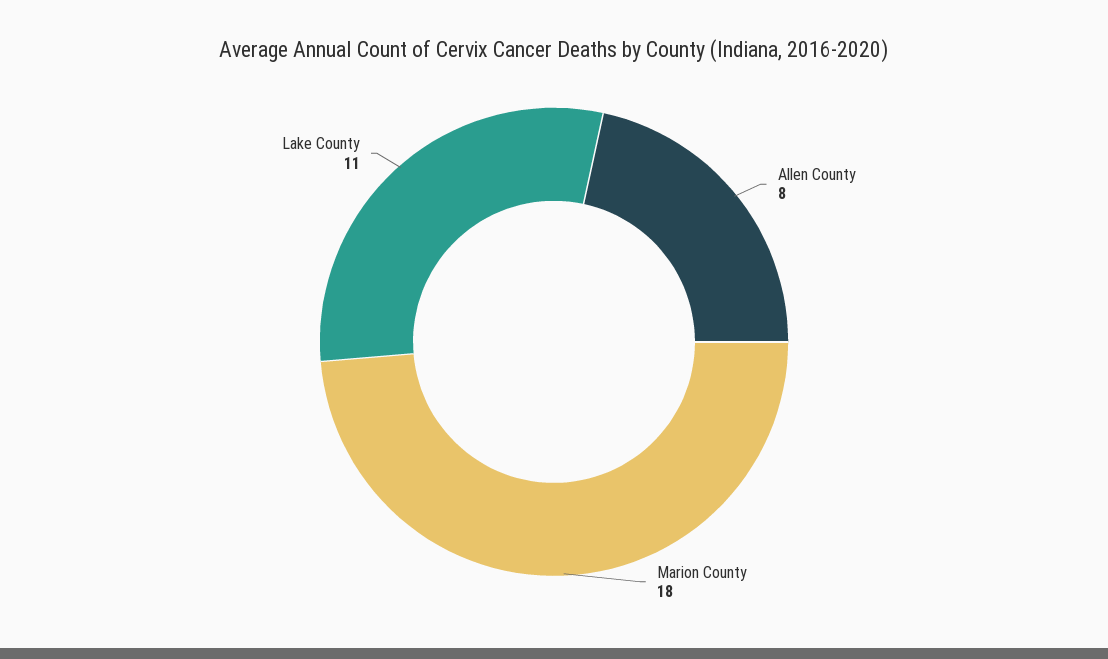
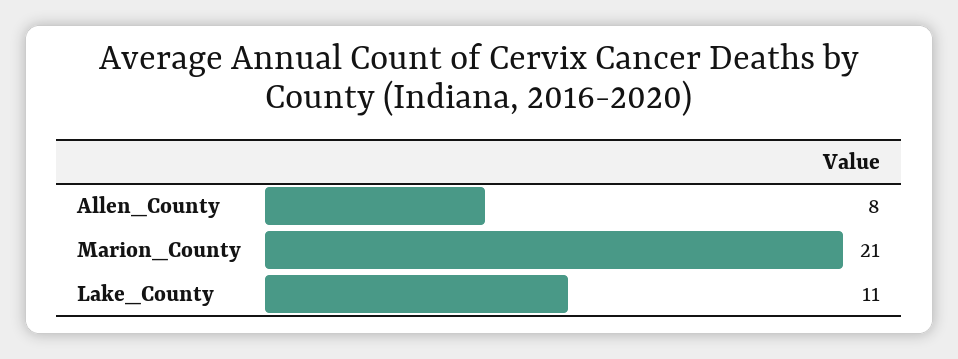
Marion County: 18 -> 21

